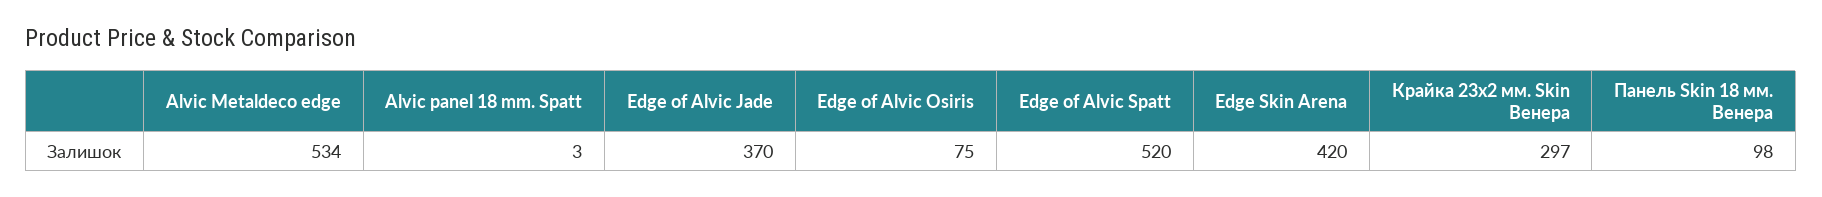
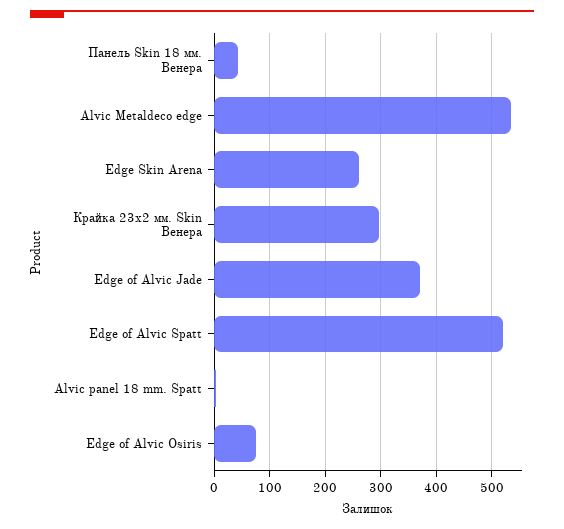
Edge Skin Arena: 420 -> 260
Панель Skin 18 мм. Венера: 98 -> 40

